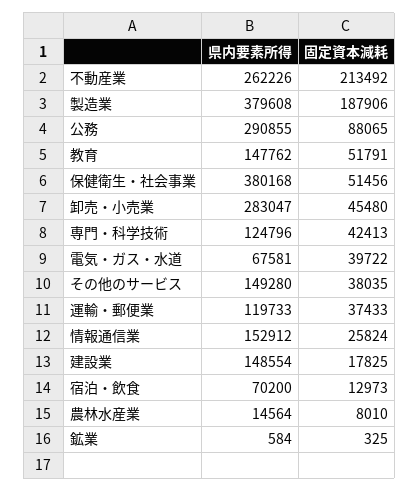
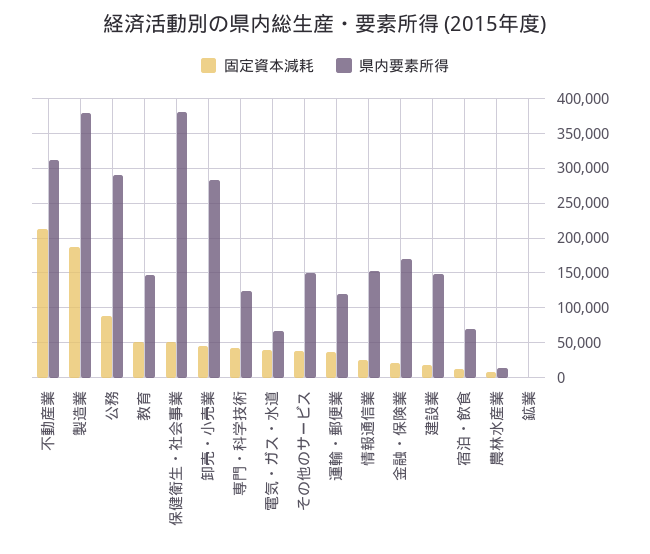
県内要素所得, 不動産業: 262226 -> 310000
固定資本減耗, 金融・保険業: none -> 20000
県内要素所得, 金融・保険業: none -> 170000

